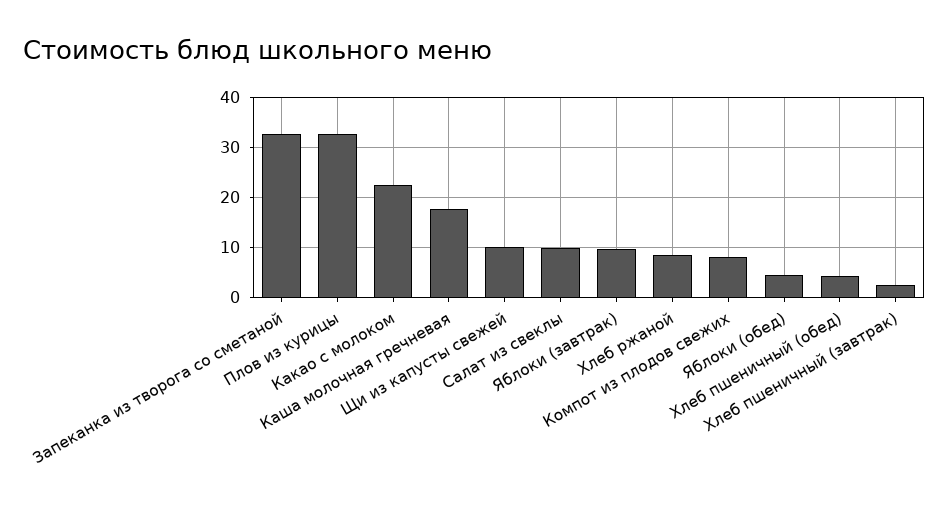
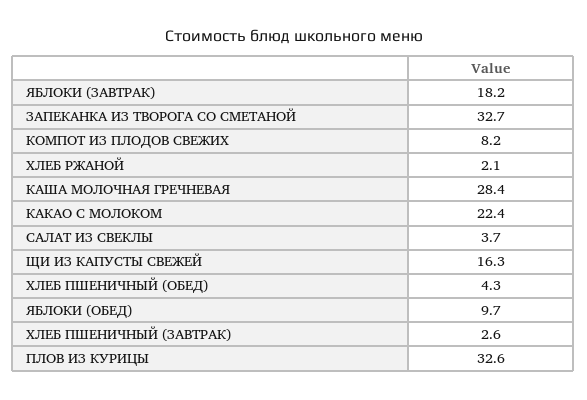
Каша молочная гречневая: 18 -> 28.4
Щи из капусты свежей: 10 -> 16.3
Салат из свеклы: 10 -> 3.7
Яблоки (завтрак): 10 -> 18.2
Хлеб ржаной: 8 -> 2.1
Яблоки (обед): 4 -> 9.7

